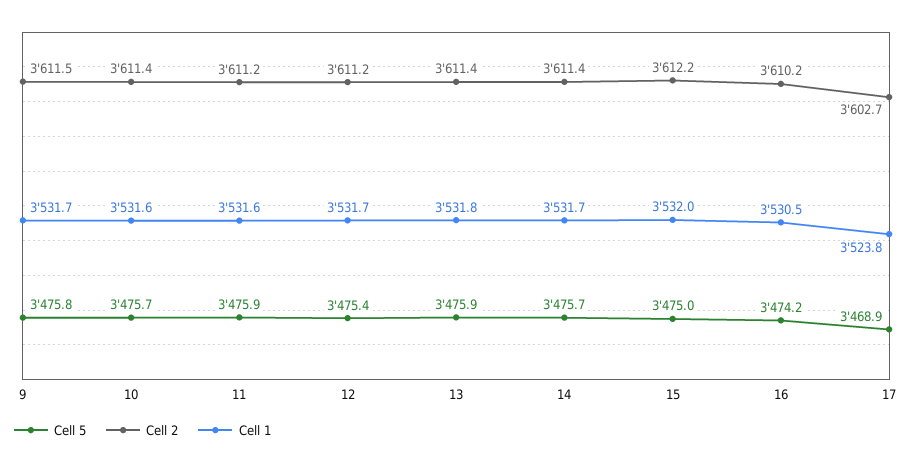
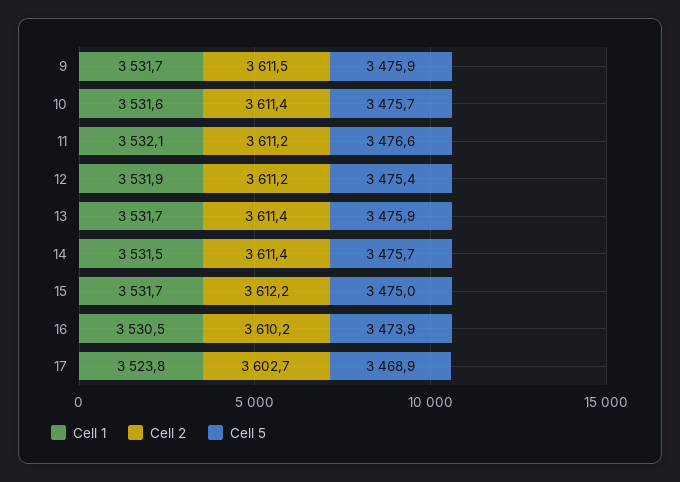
Cell 5, 9: 3475.8 -> 3475.9
Cell 5, 11: 3475.9 -> 3476.6
Cell 1, 11: 3531.6 -> 3532.1
Cell 1, 12: 3531.7 -> 3531.9
Cell 1, 13: 3531.8 -> 3531.7
Cell 1, 14: 3531.7 -> 3531.5
Cell 1, 15: 3532 -> 3531.7
Cell 5, 16: 3474.2 -> 3473.9

